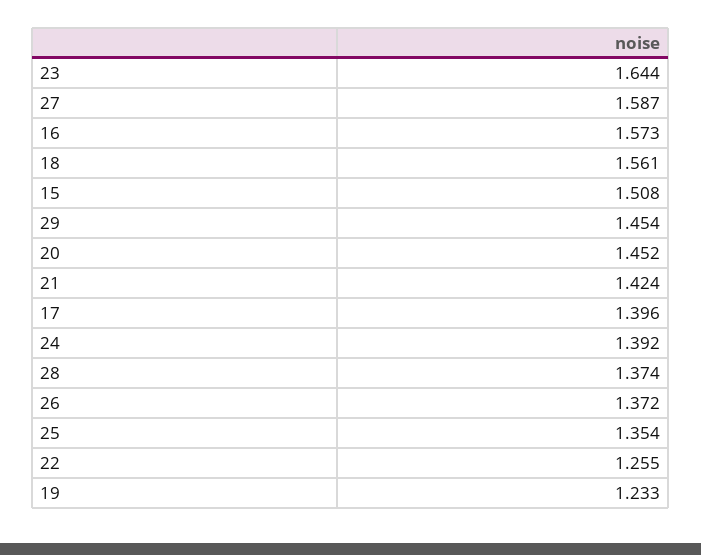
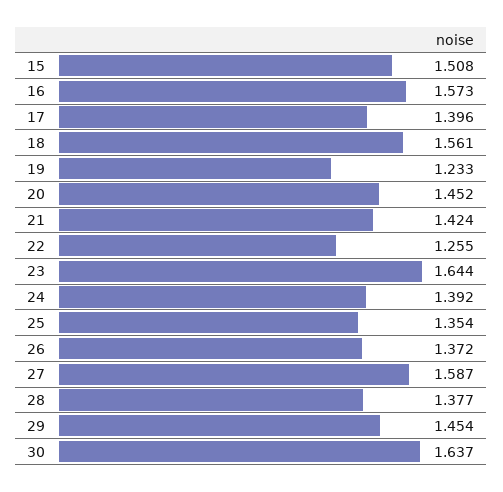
28: 1.374 -> 1.377
30: none -> 1.637

